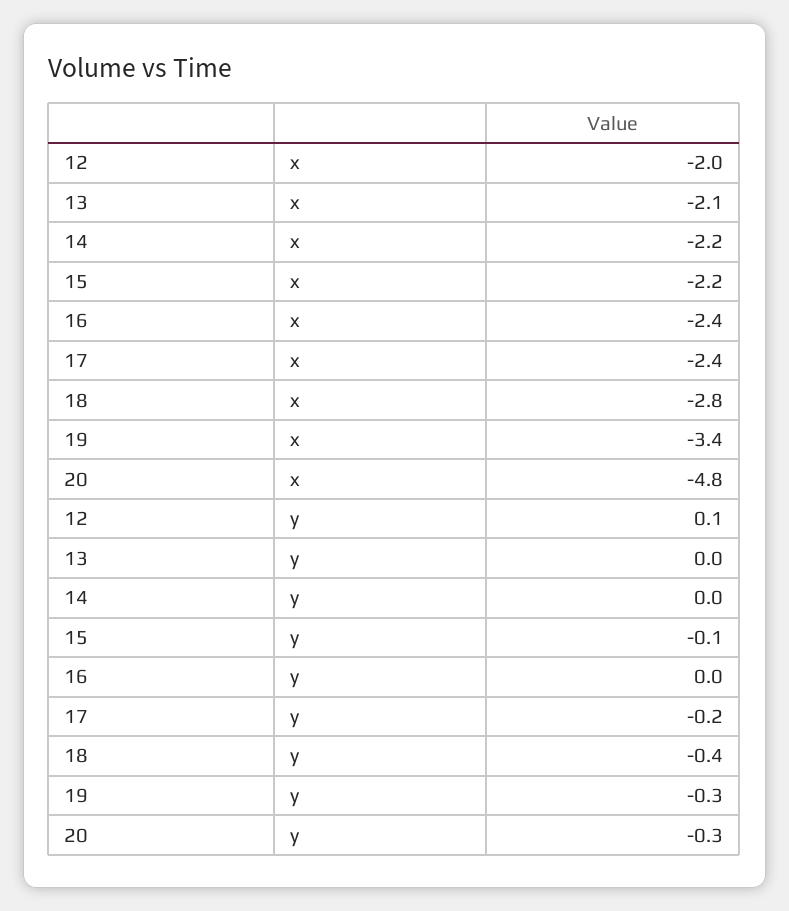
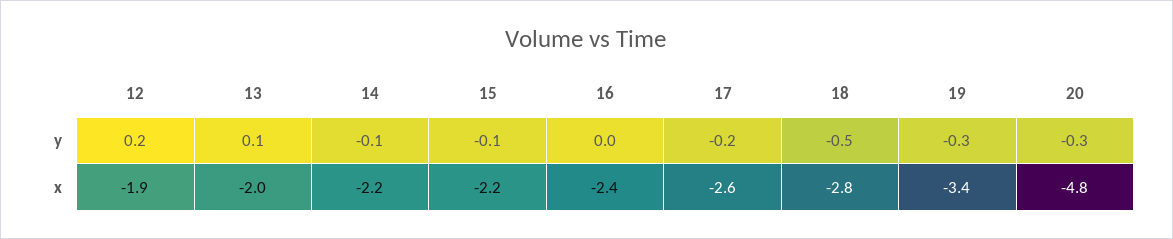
12, x: -2 -> -1.9
13, x: -2.1 -> -2
17, x: -2.4 -> -2.6
12, y: 0.1 -> 0.2
13, y: 0 -> 0.1
14, y: 0 -> -0.1
18, y: -0.4 -> -0.5

